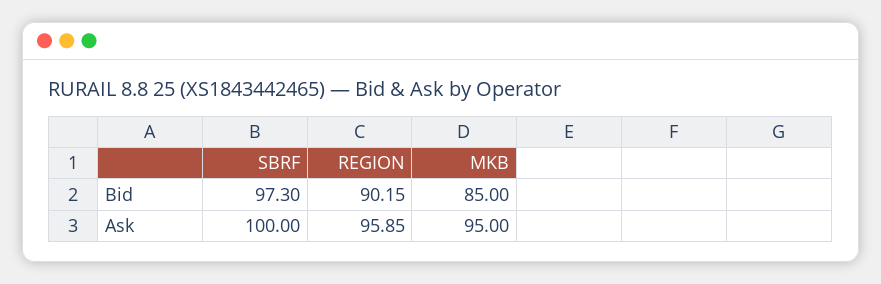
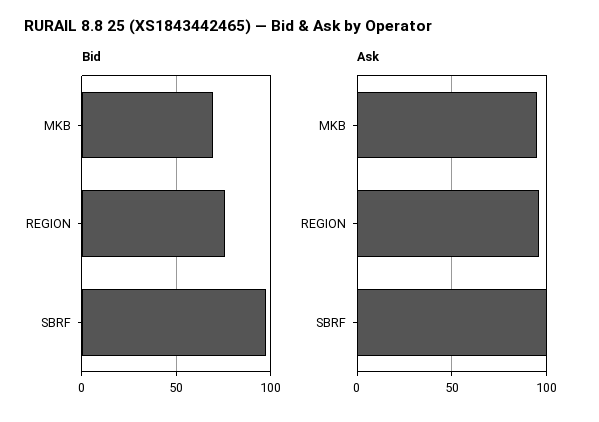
Bid, REGION: 90.15 -> 75
Bid, MKB: 85 -> 70

